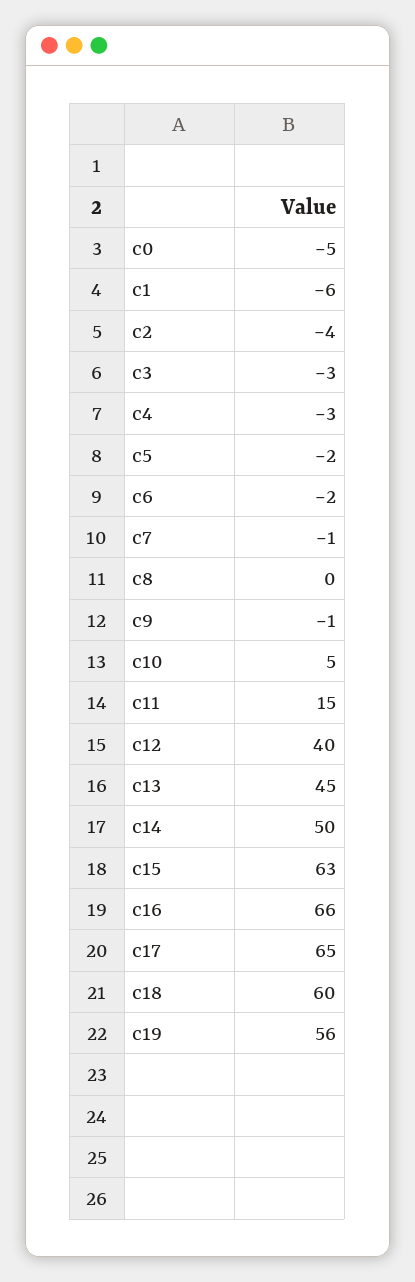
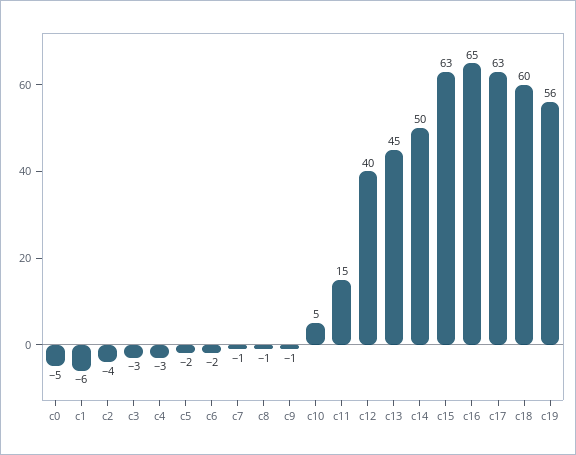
c8: 0 -> -1
c16: 66 -> 65
c17: 65 -> 63

